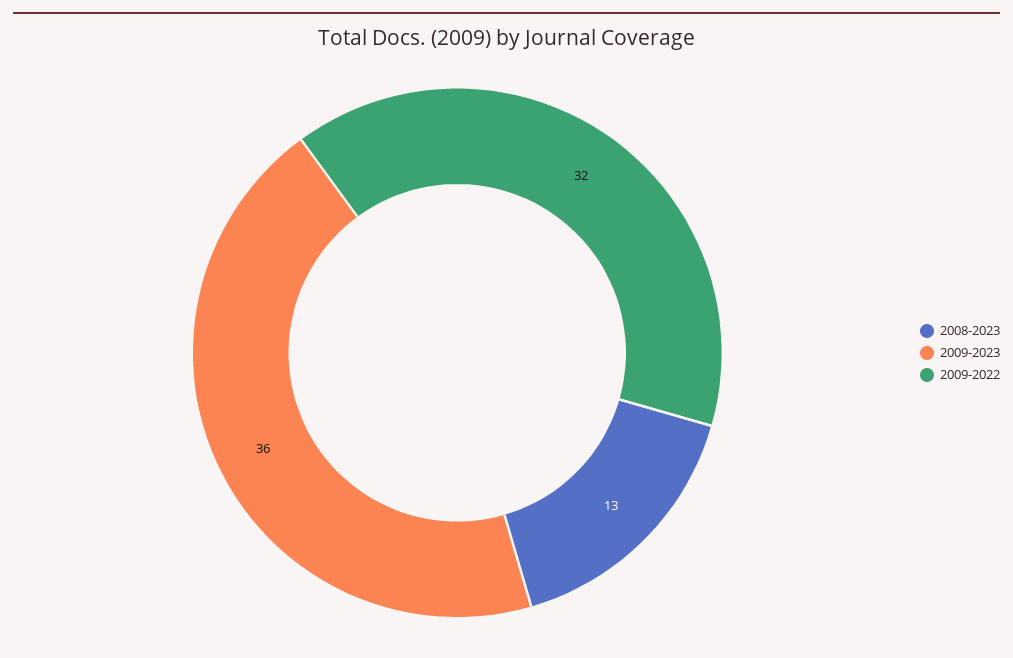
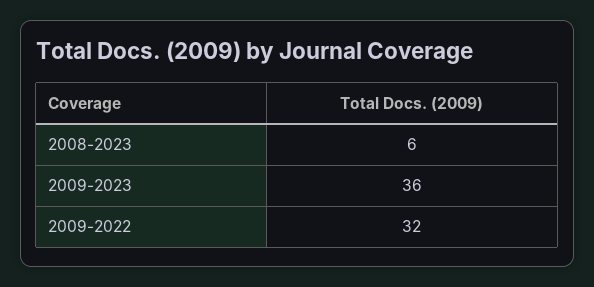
2008-2023: 13 -> 6

